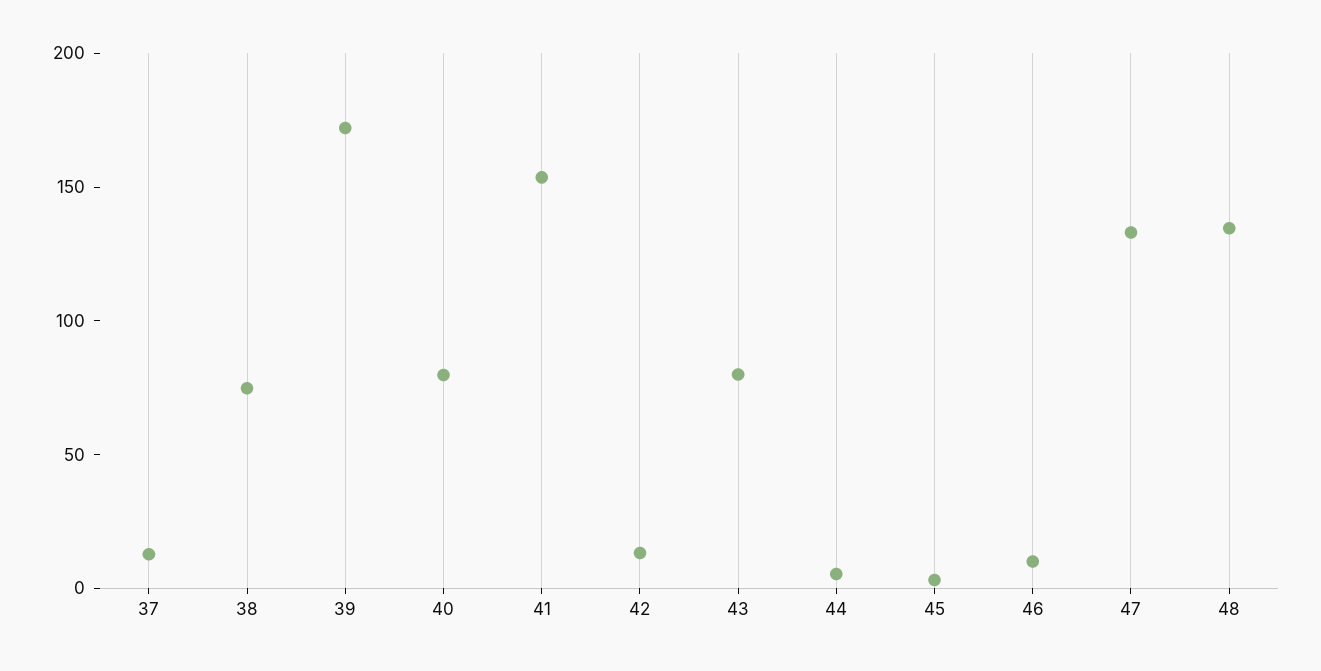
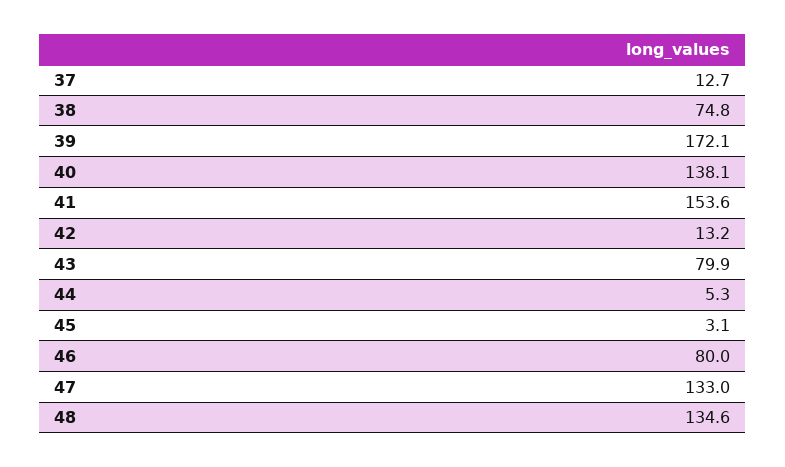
40: 80 -> 138.1
46: 10 -> 80

